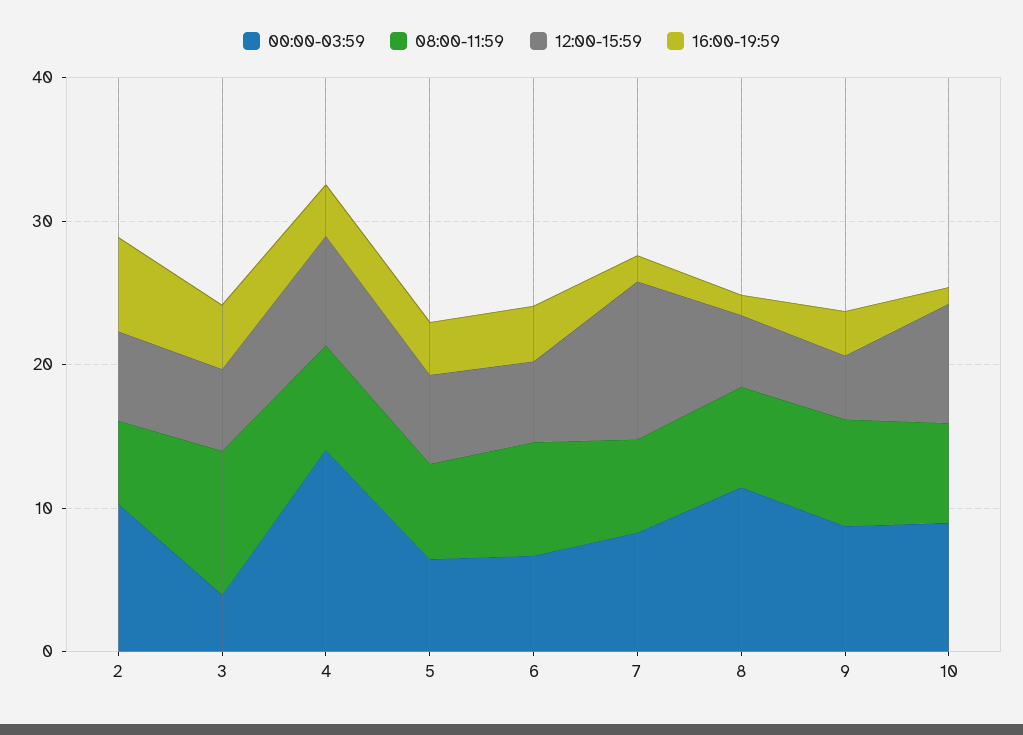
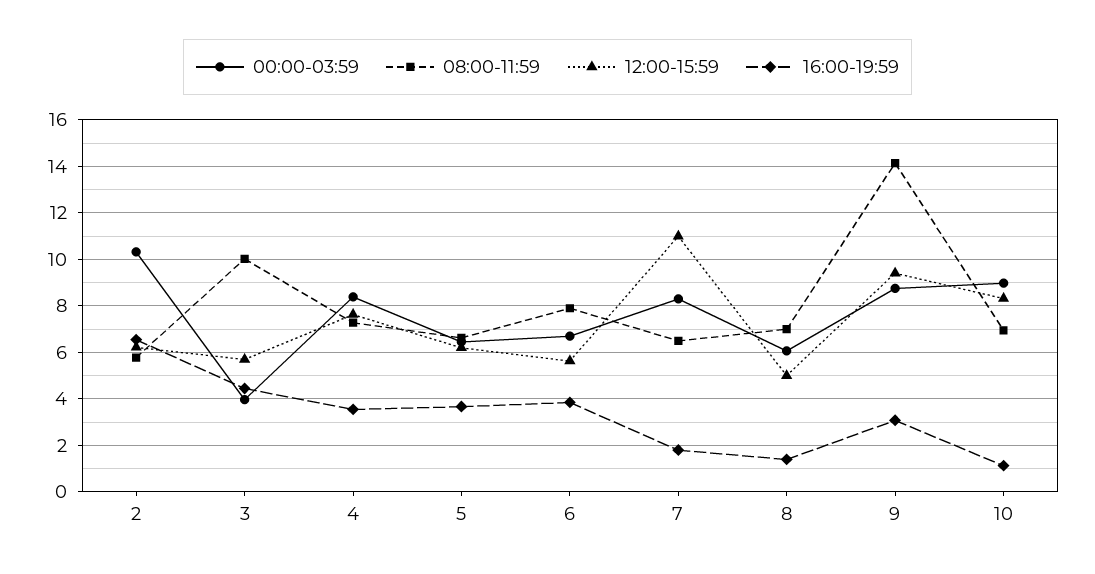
00:00-03:59, 4: 14 -> 8.5
00:00-03:59, 8: 12 -> 6
08:00-11:59, 9: 8 -> 14
12:00-15:59, 9: 4 -> 9.5

